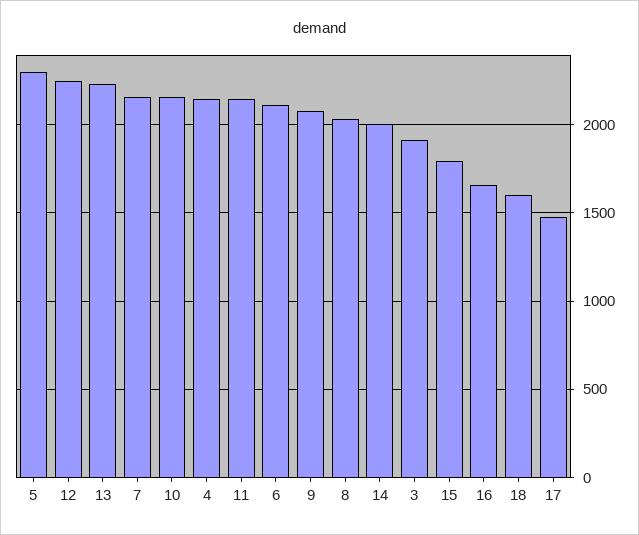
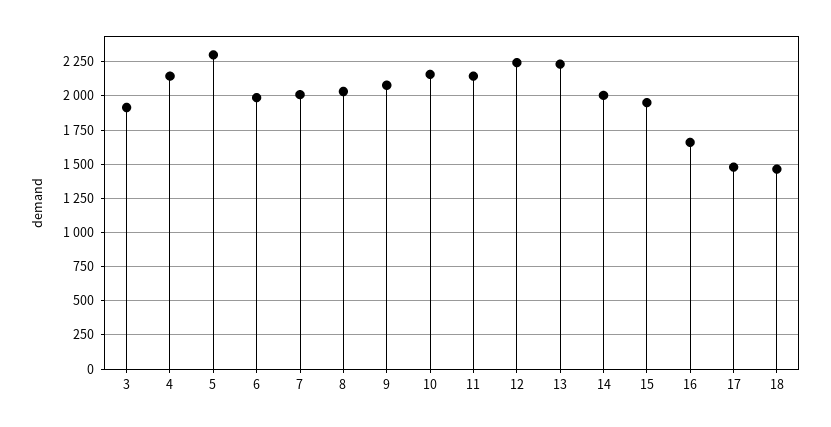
7: 2150 -> 2000
6: 2100 -> 2000
15: 1800 -> 1950
18: 1600 -> 1450

